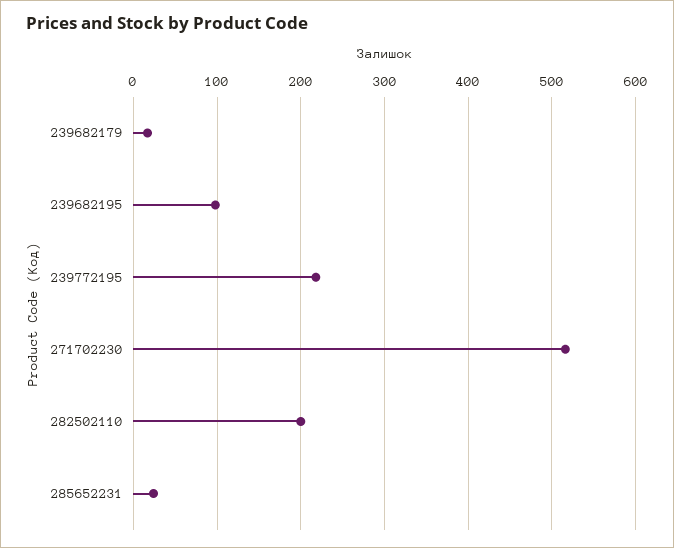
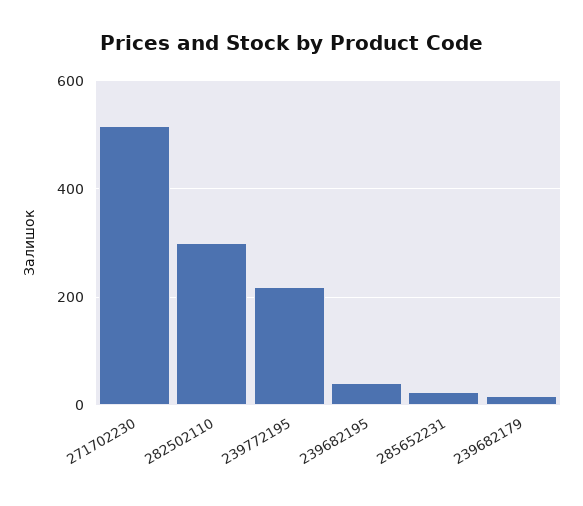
239682195: 100 -> 40
282502110: 200 -> 300

